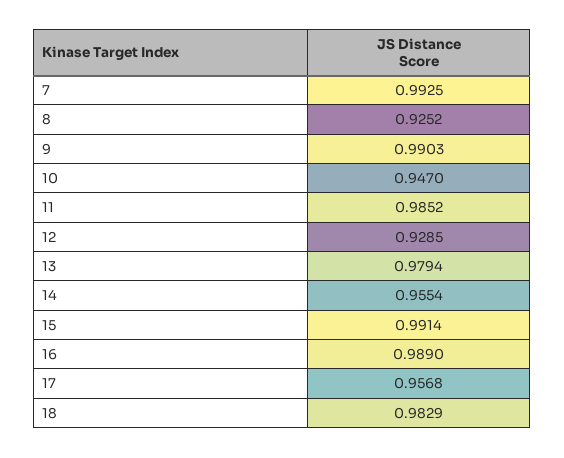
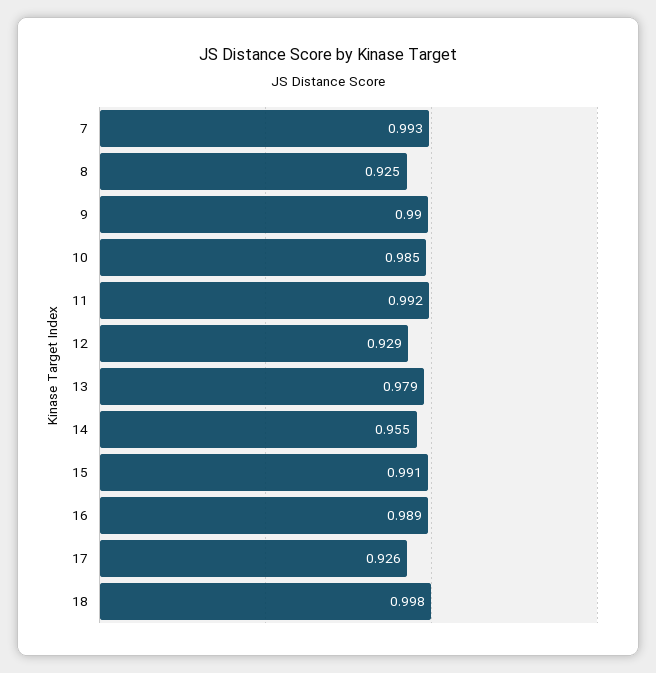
10: 0.947 -> 0.985
11: 0.9852 -> 0.992
17: 0.9568 -> 0.926
18: 0.9829 -> 0.998

